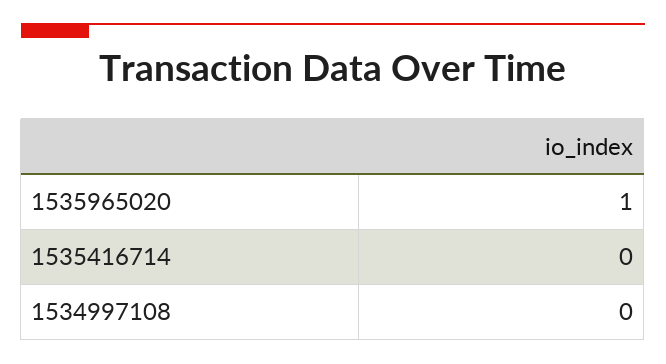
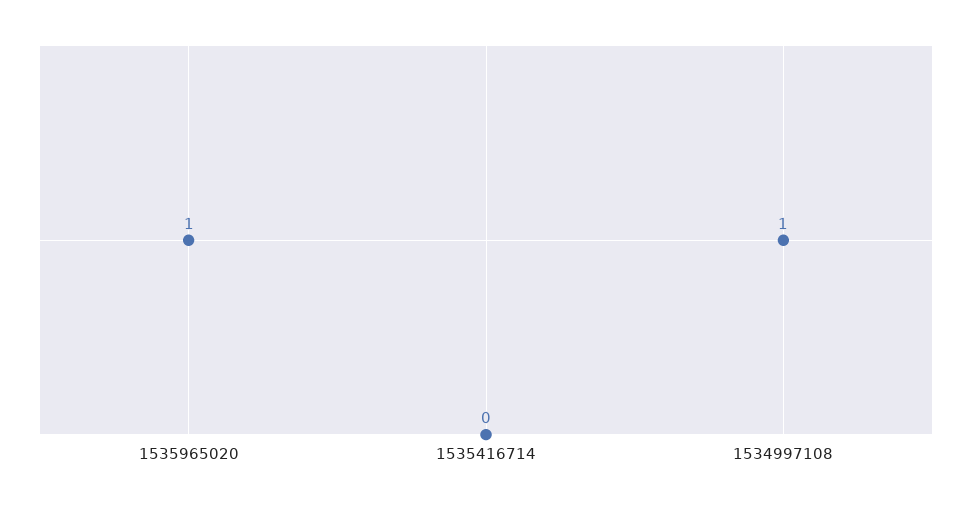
1534997108: 0 -> 1

